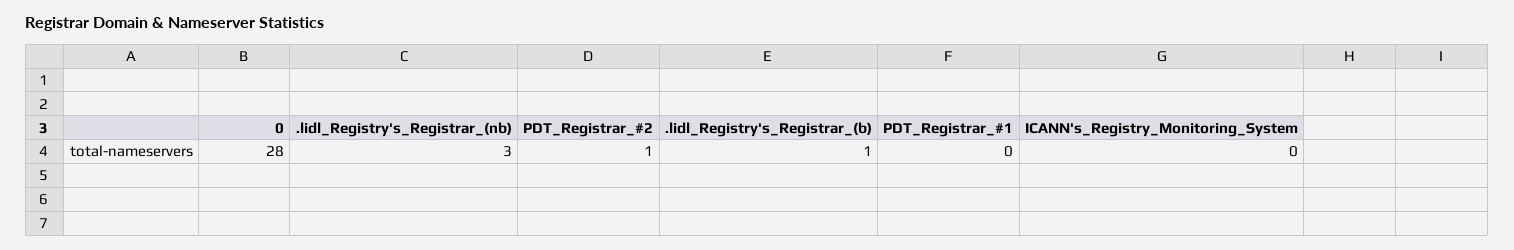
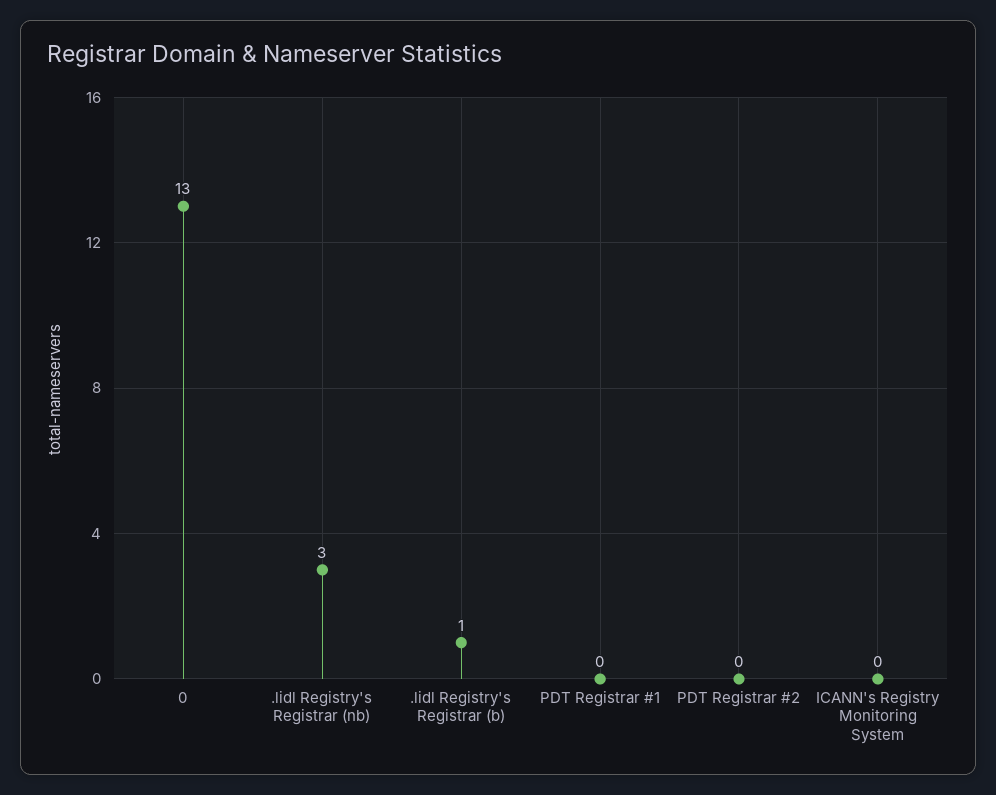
0: 28 -> 13
PDT_Registrar_#2: 1 -> 0

